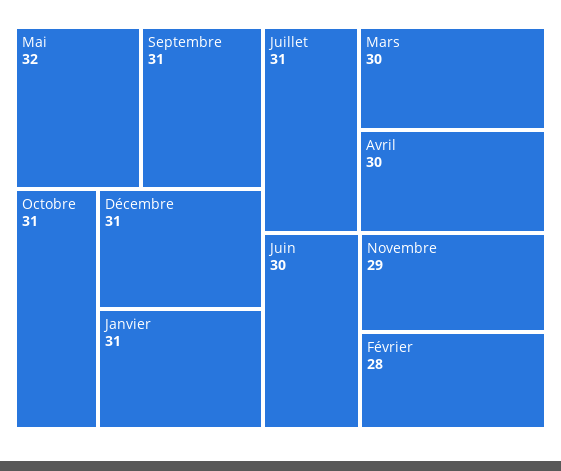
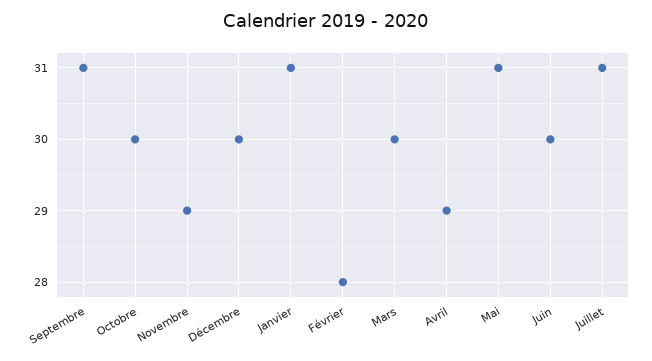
Mai: 32 -> 31
Octobre: 31 -> 30
Décembre: 31 -> 30
Avril: 30 -> 29

